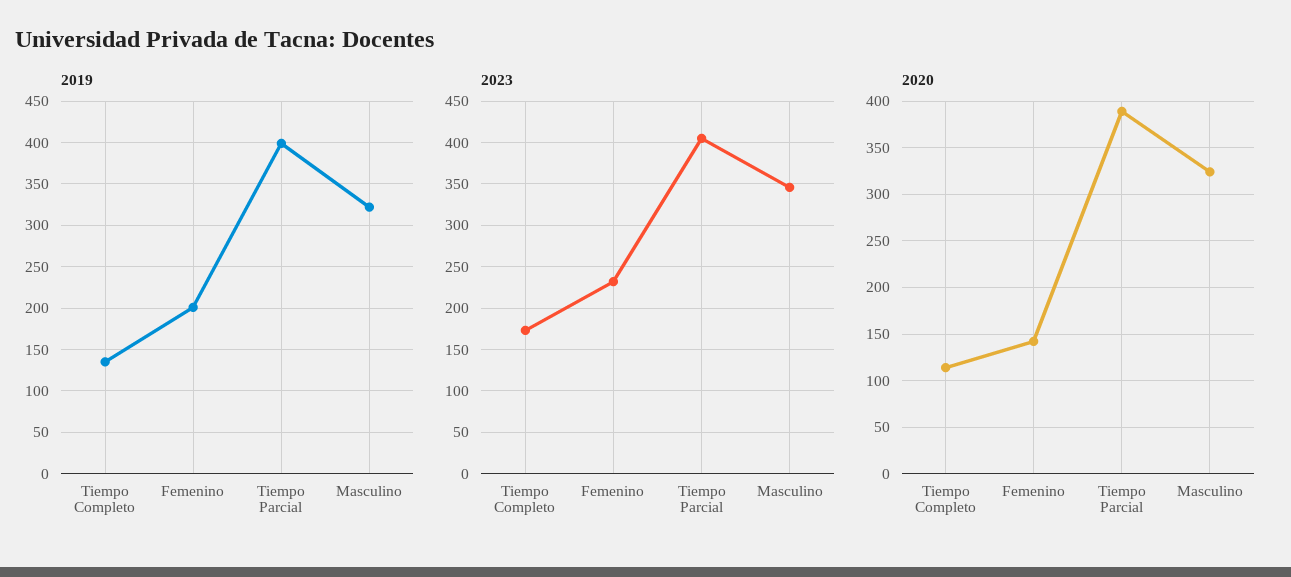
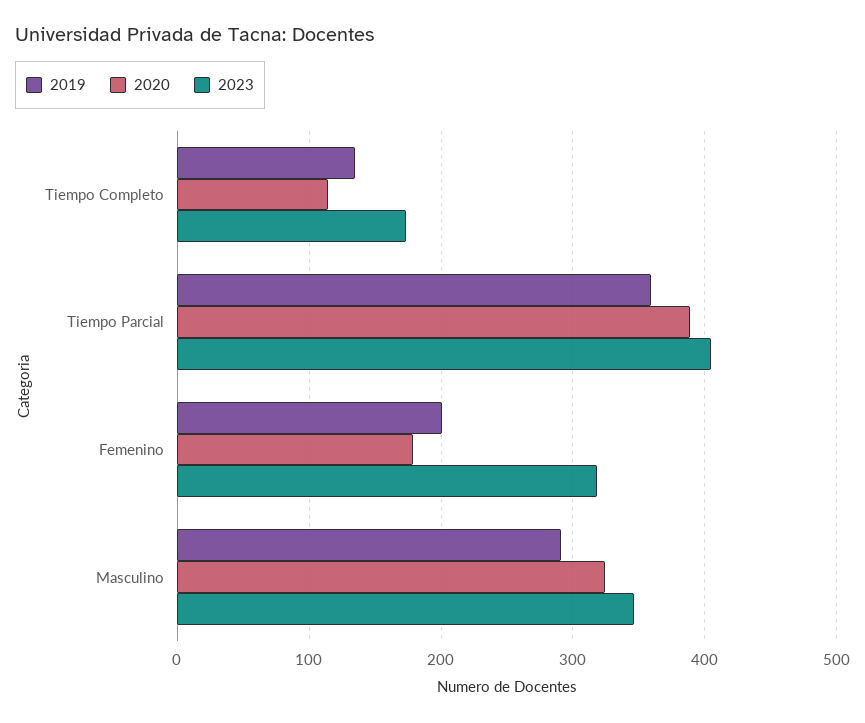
2019, Tiempo Parcial: 400 -> 360
2019, Masculino: 320 -> 290
2023, Femenino: 230 -> 320
2020, Femenino: 140 -> 180

